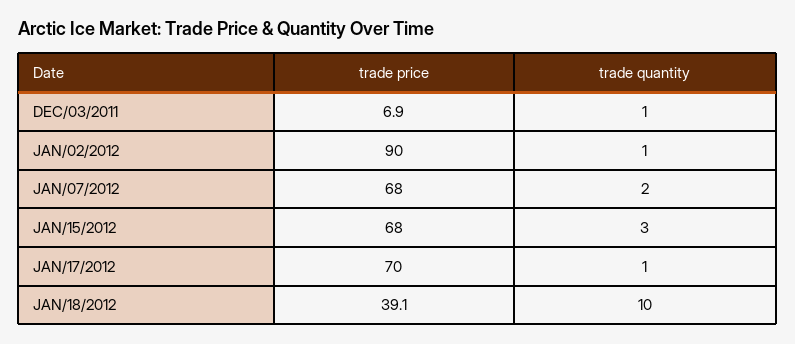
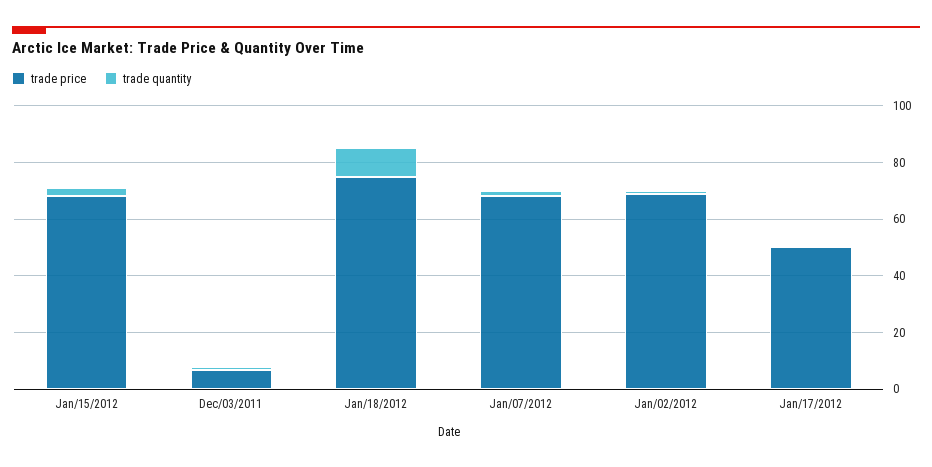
trade price, JAN/02/2012: 90 -> 70
trade price, JAN/17/2012: 70 -> 50
trade price, JAN/18/2012: 39.1 -> 75

